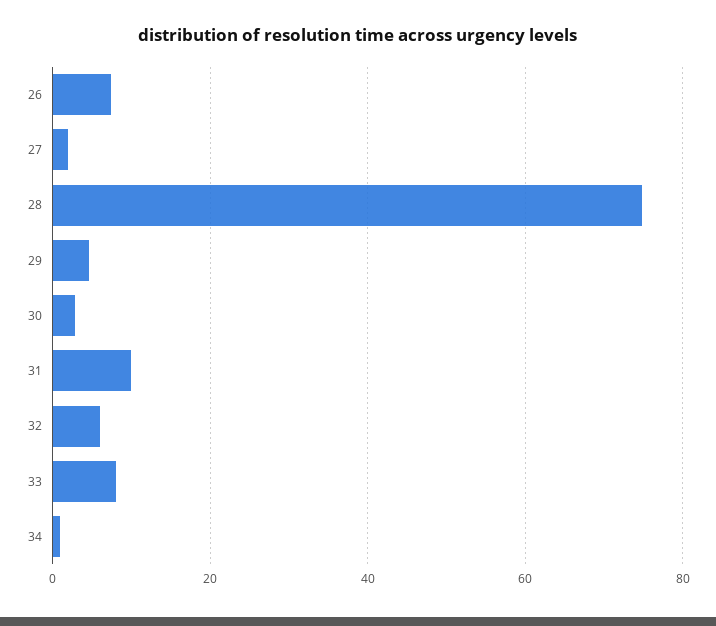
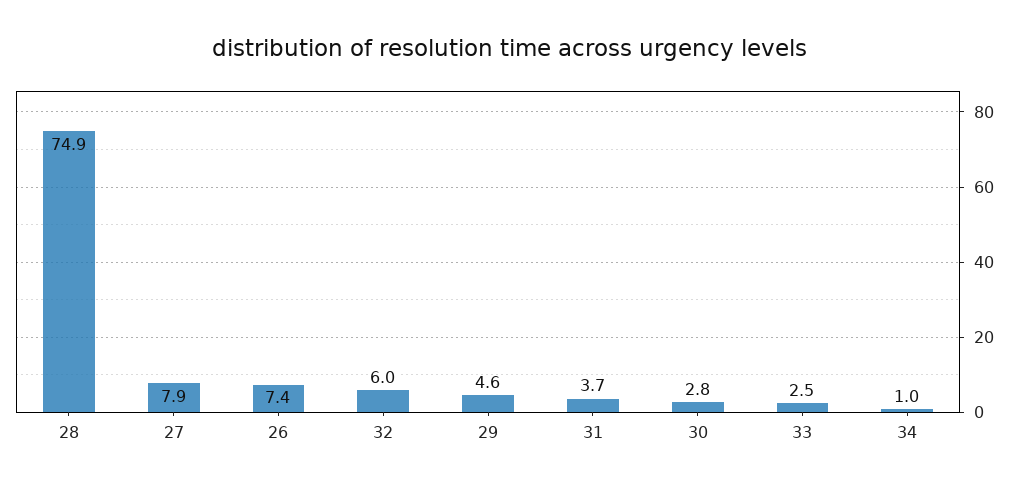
27: 2 -> 7.9
31: 10 -> 3.7
33: 8 -> 2.5

